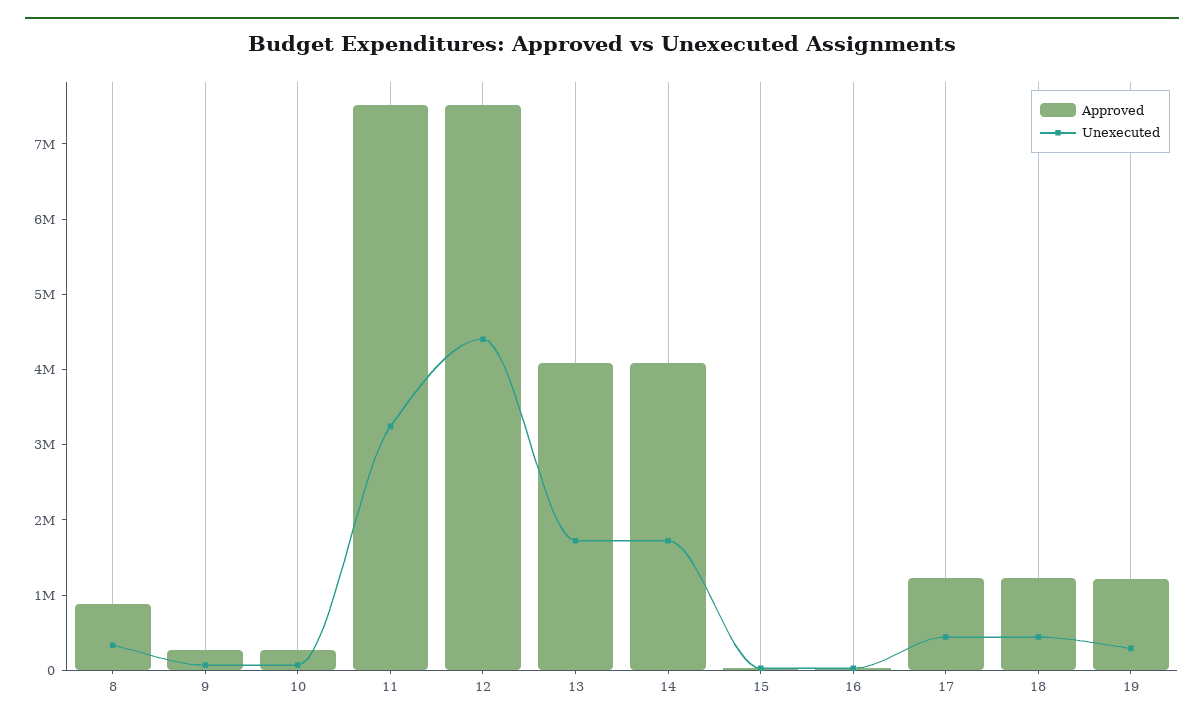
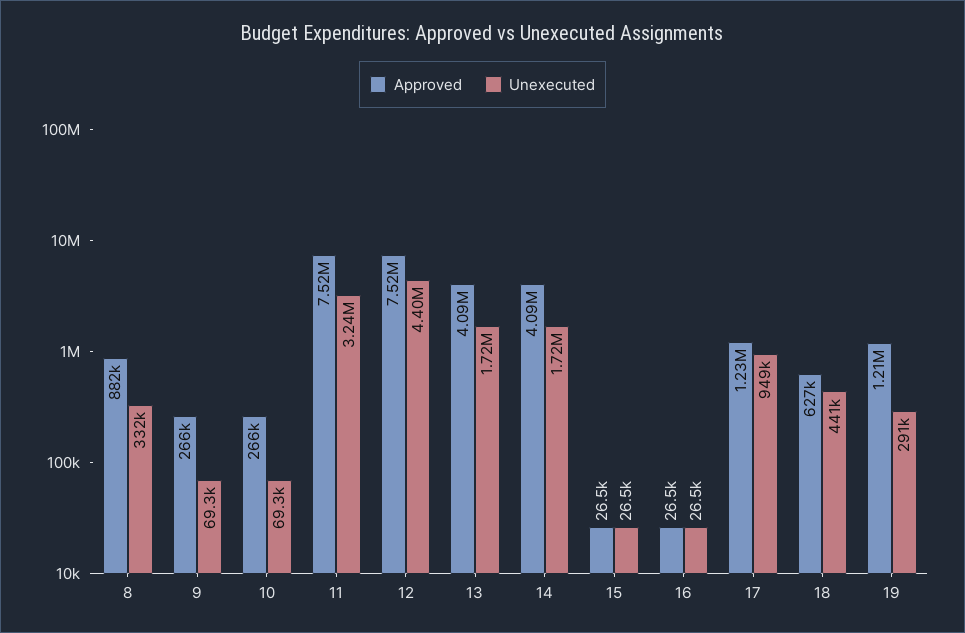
Unexecuted, 17: 400000 -> 949000
Approved, 18: 1200000 -> 627000

